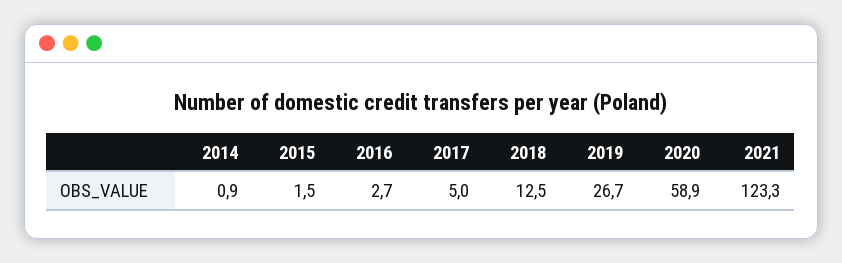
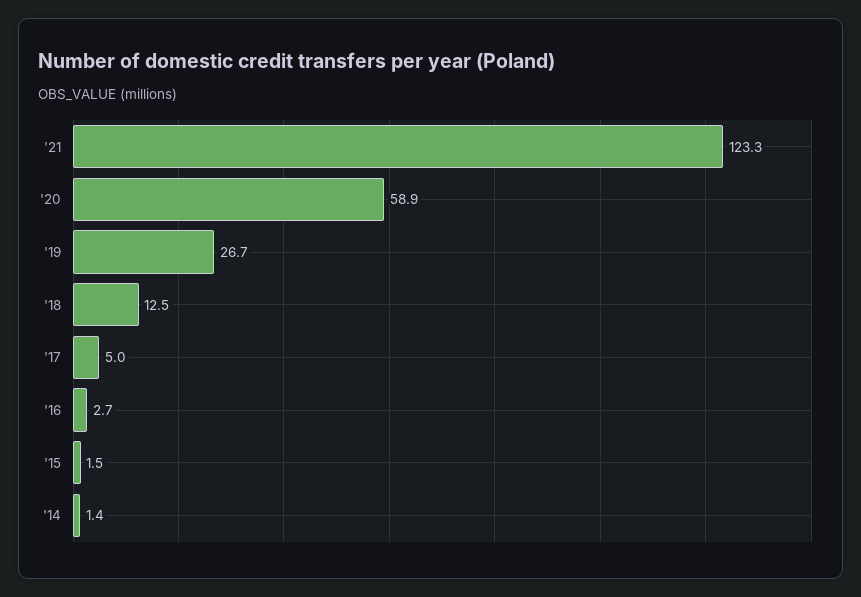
2014: 0.9 -> 1.4

